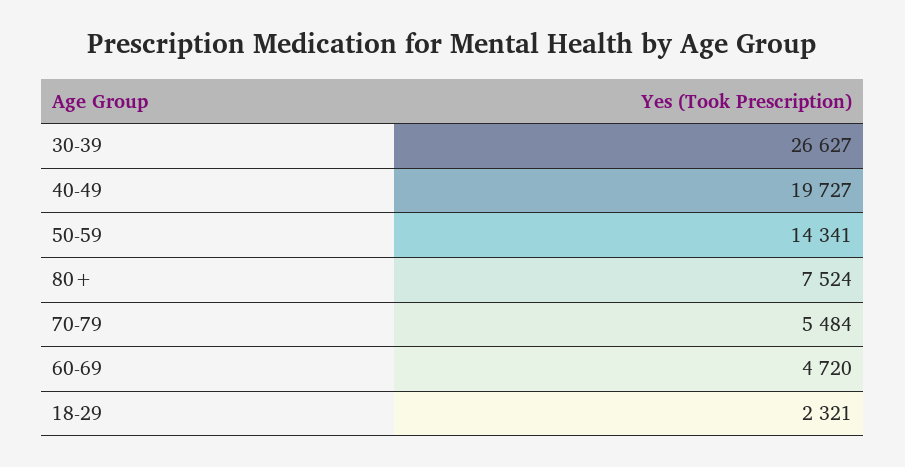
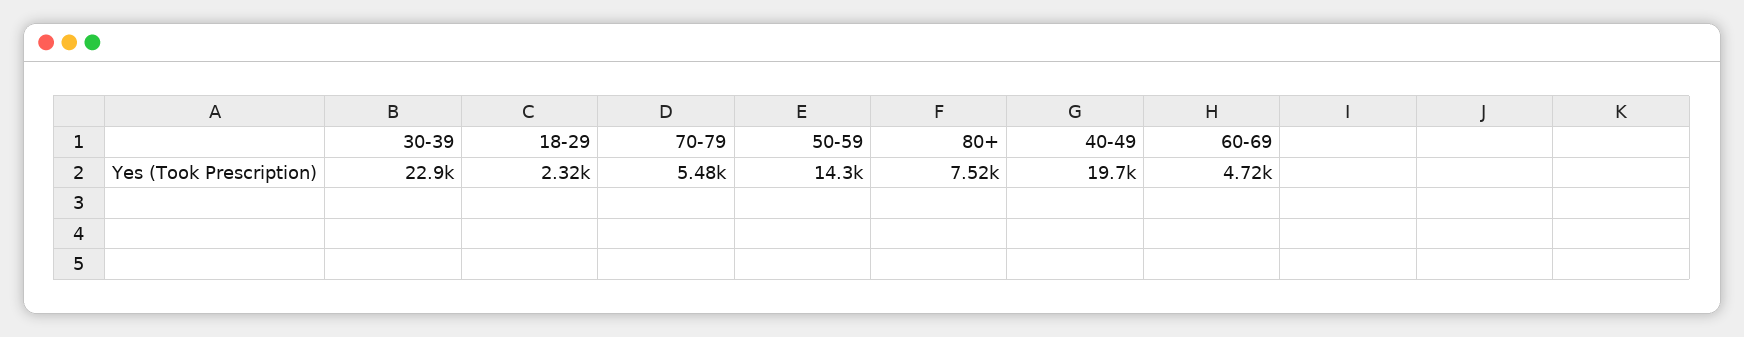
30-39: 26627 -> 22900

